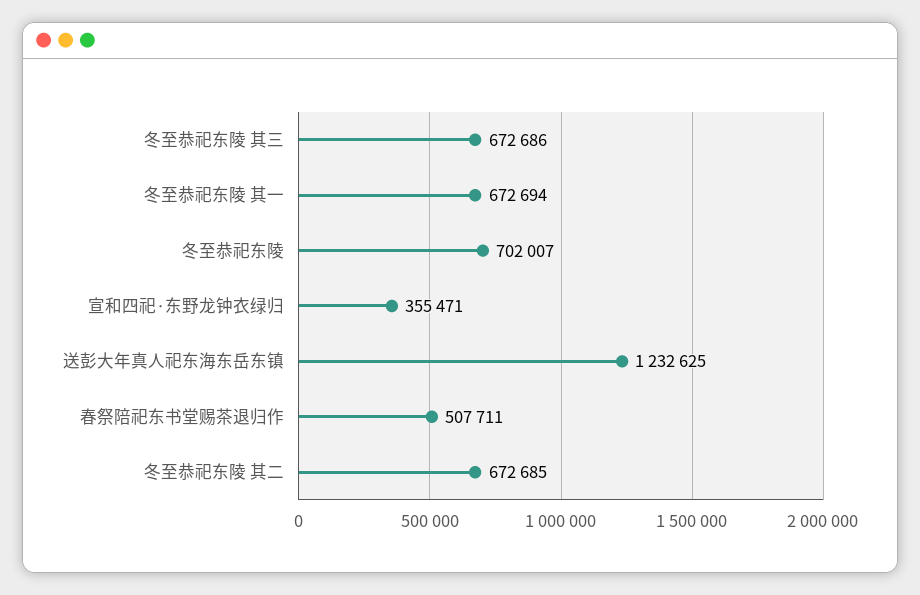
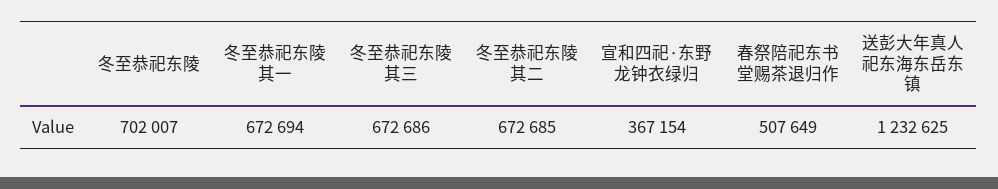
宣和四祀·东野龙钟衣绿归: 355471 -> 367154
春祭陪祀东书堂赐茶退归作: 507711 -> 507649

